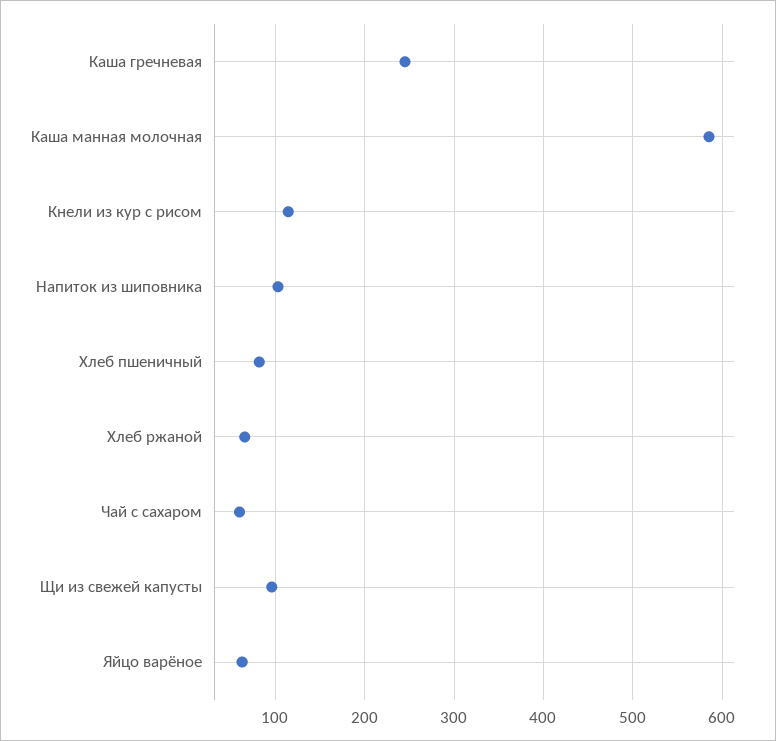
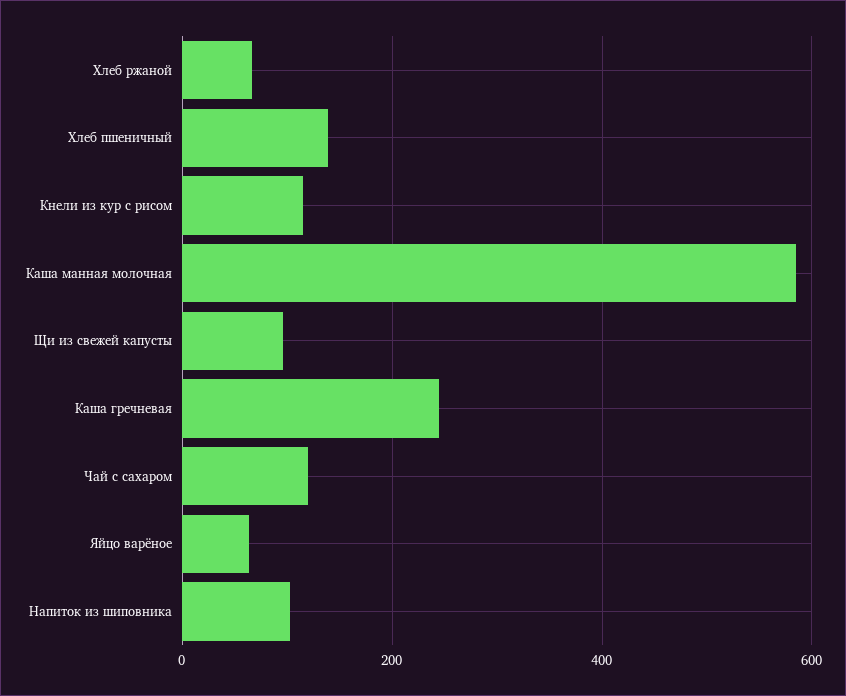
Хлеб пшеничный: 80 -> 140
Чай с сахаром: 60 -> 120

